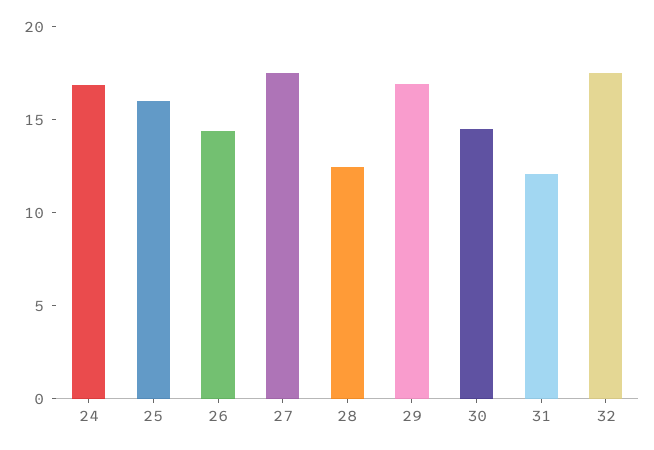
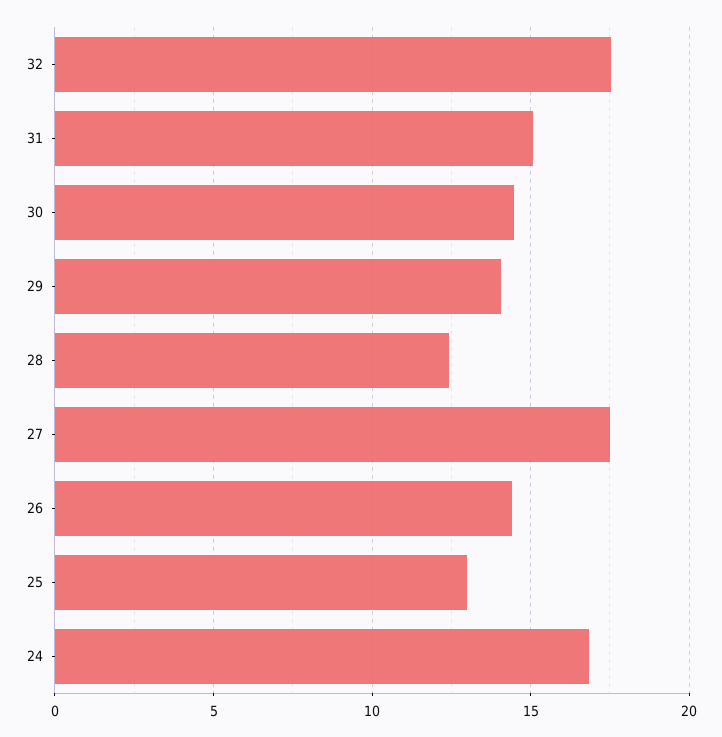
25: 16 -> 13
29: 17 -> 14
31: 12 -> 15

